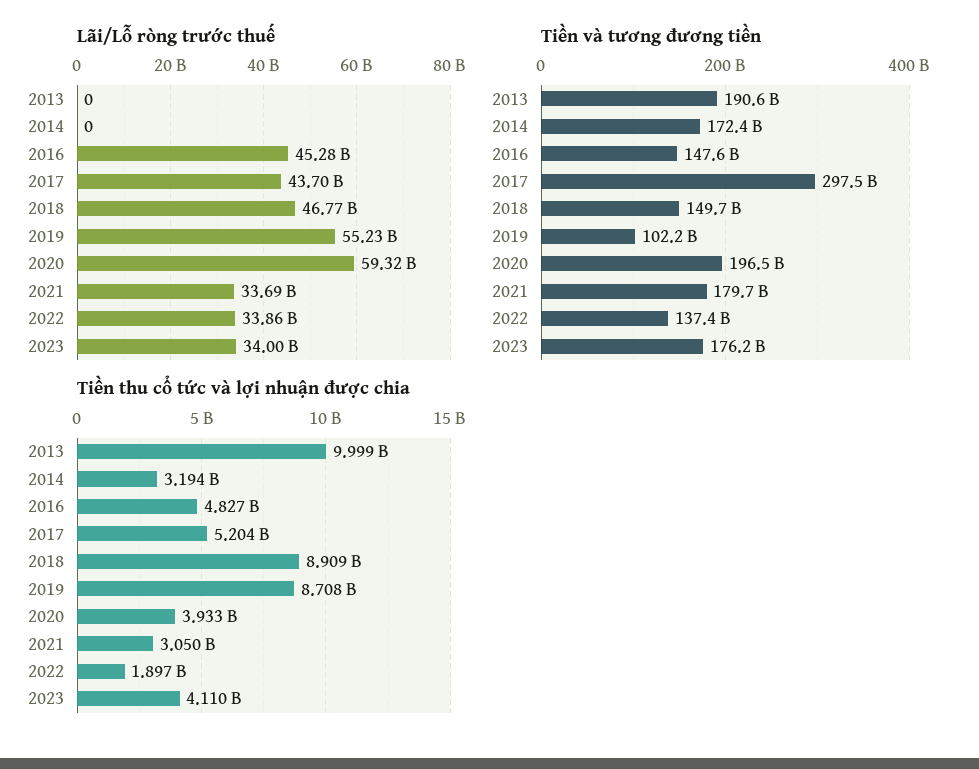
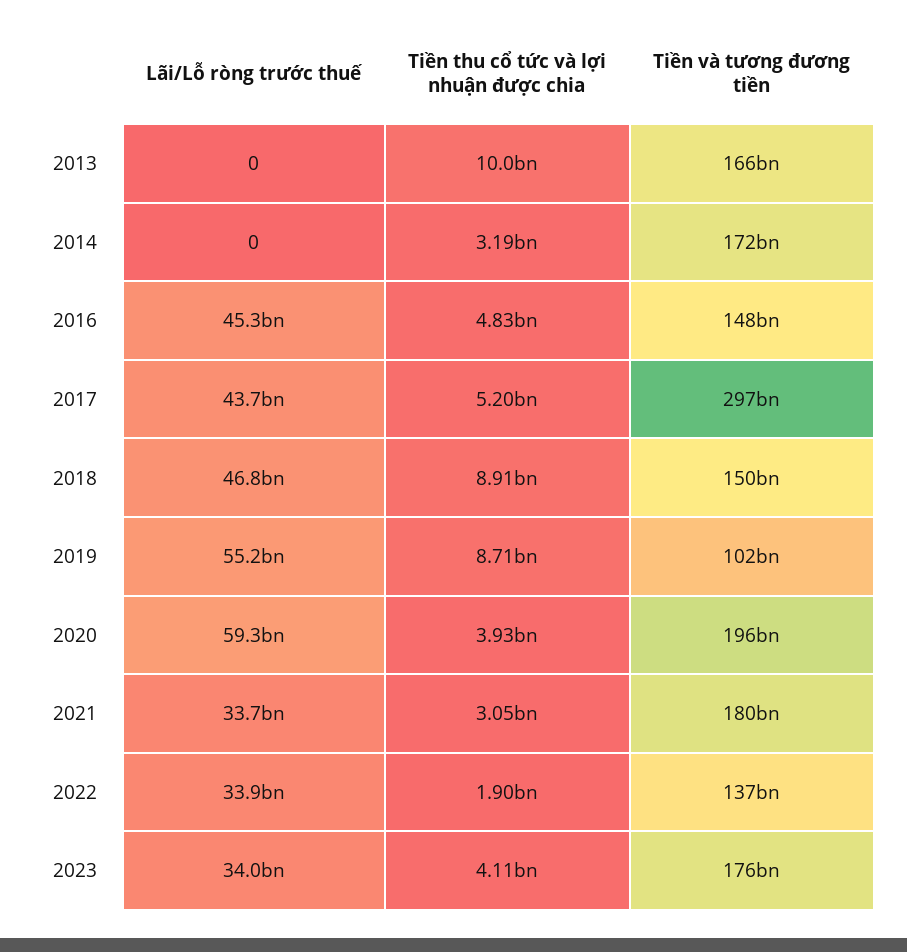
Tiền và tương đương tiền, 2013: 190600000000 -> 166000000000

